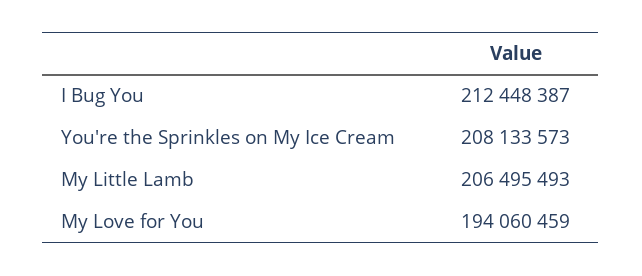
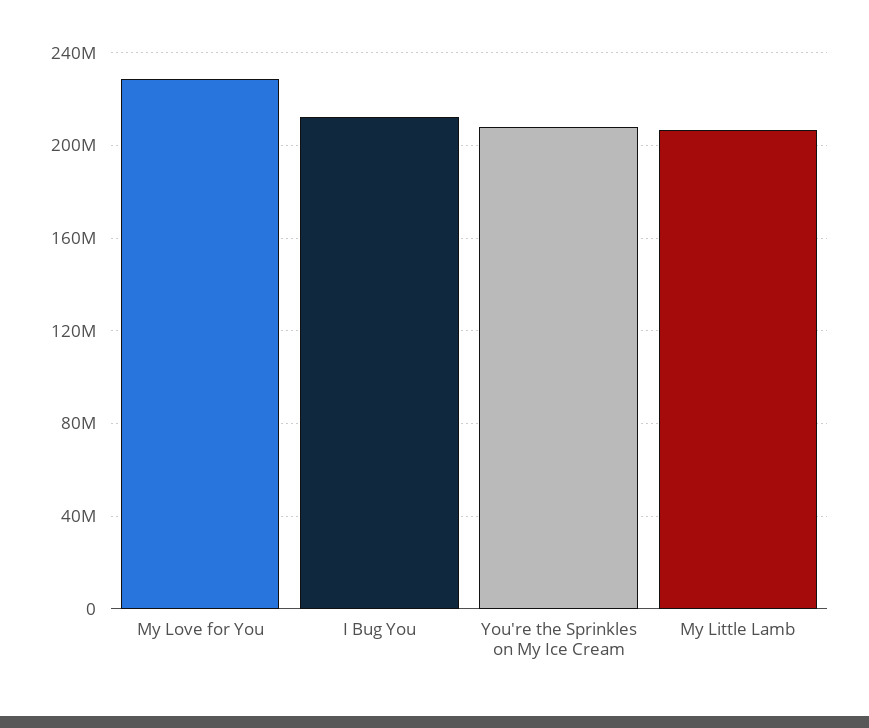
My Love for You: 194060459 -> 230000000

